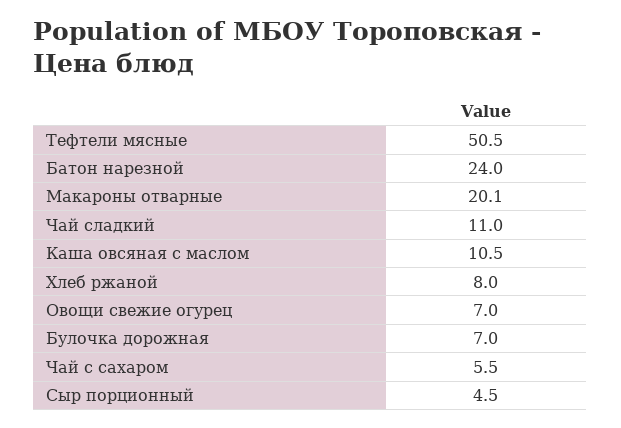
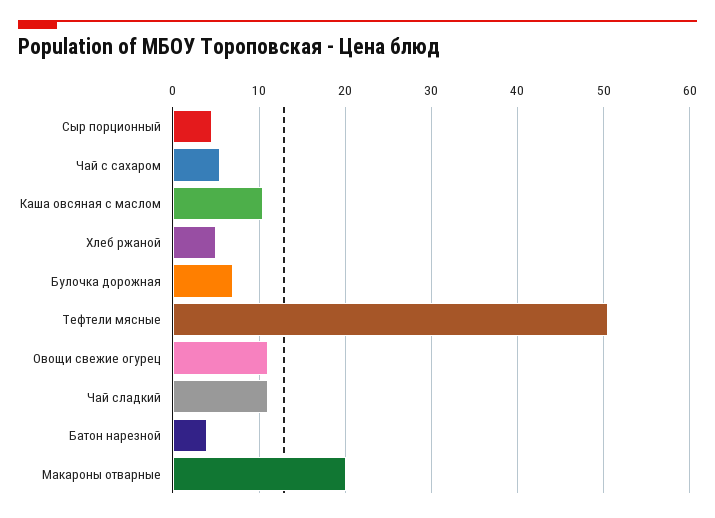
Батон нарезной: 24 -> 4
Хлеб ржаной: 8 -> 5
Овощи свежие огурец: 7 -> 11

